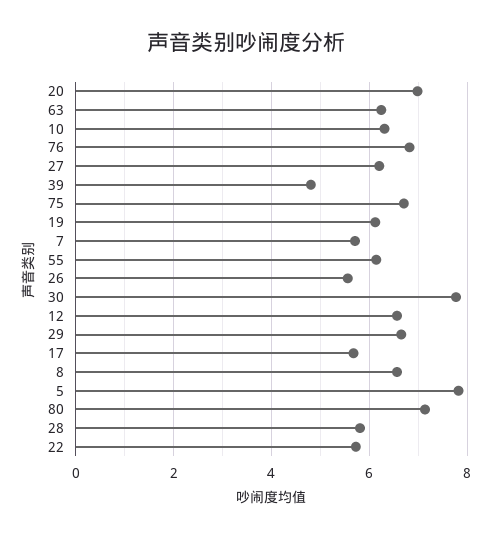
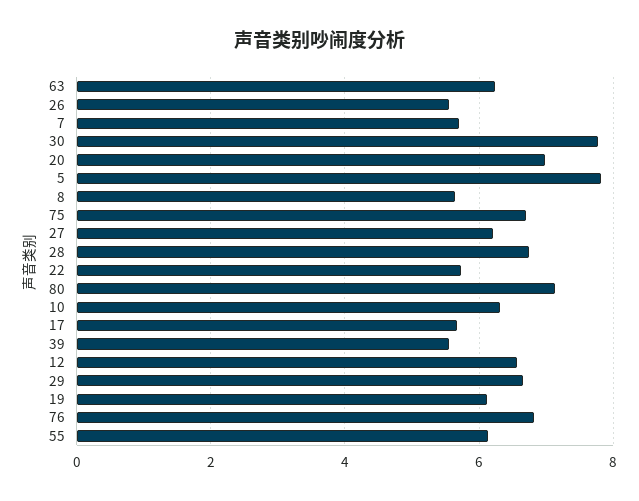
39: 4.8 -> 5.6
8: 6.6 -> 5.6
28: 5.8 -> 6.8

